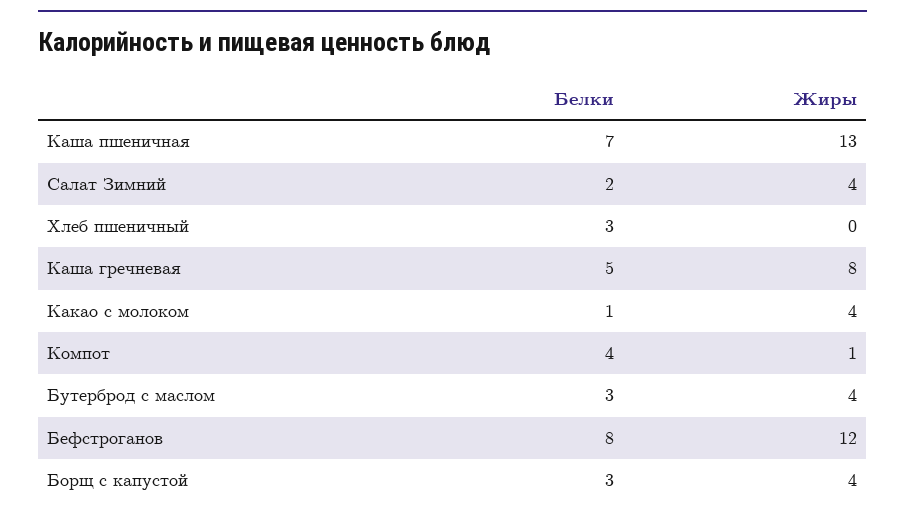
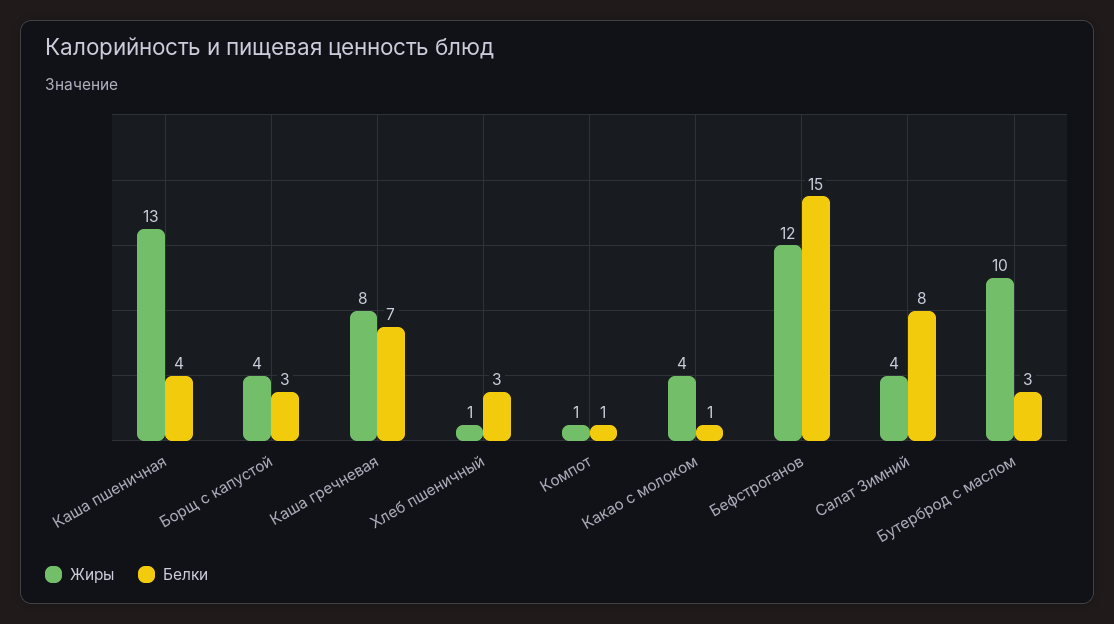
Белки, Каша пшеничная: 7 -> 4
Белки, Салат Зимний: 2 -> 8
Жиры, Хлеб пшеничный: 0 -> 1
Белки, Каша гречневая: 5 -> 7
Белки, Компот: 4 -> 1
Жиры, Бутерброд с маслом: 4 -> 10
Белки, Бефстроганов: 8 -> 15

